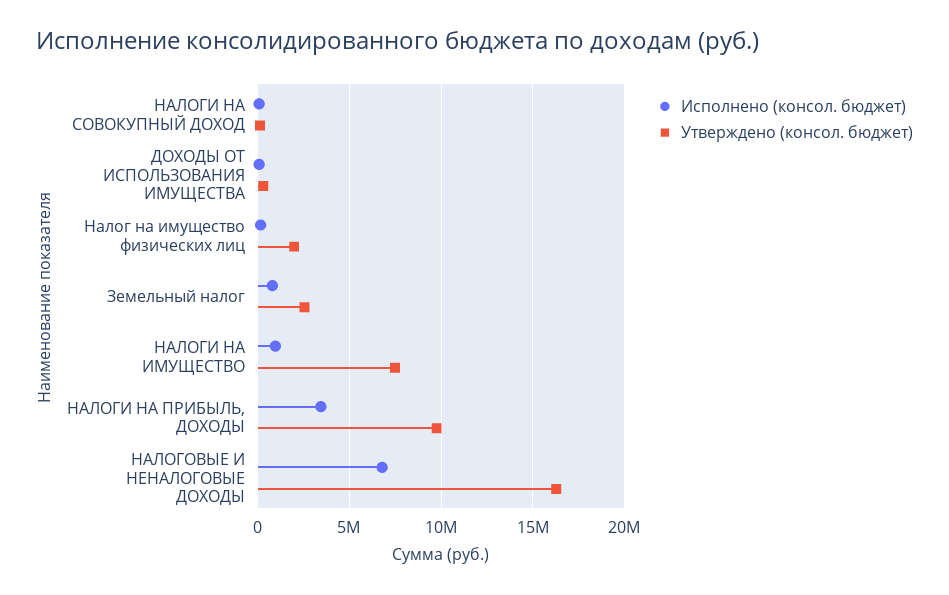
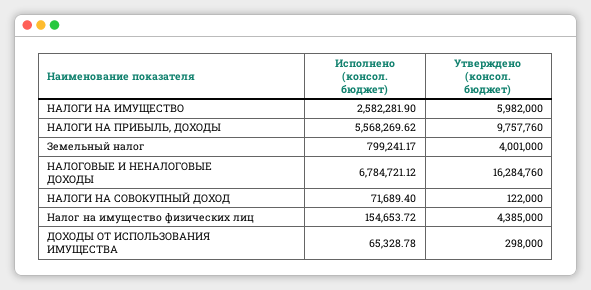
Утверждено (консол. бюджет), Налог на имущество физических лиц: 2000000 -> 4385000
Утверждено (консол. бюджет), Земельный налог: 2500000 -> 4001000
Исполнено (консол. бюджет), НАЛОГИ НА ИМУЩЕСТВО: 1000000 -> 2582281.9
Утверждено (консол. бюджет), НАЛОГИ НА ИМУЩЕСТВО: 7500000 -> 5982000
Исполнено (консол. бюджет), НАЛОГИ НА ПРИБЫЛЬ, ДОХОДЫ: 3500000 -> 5568269.62

